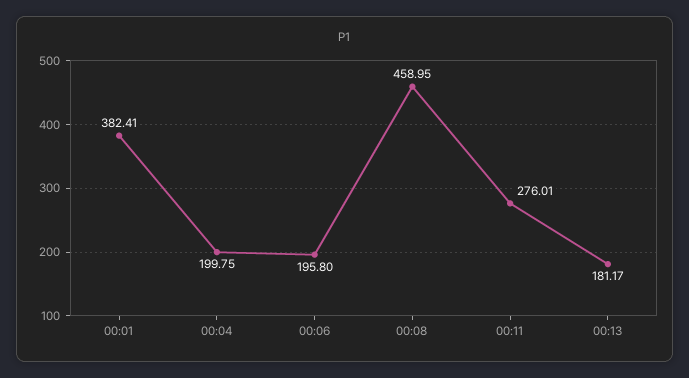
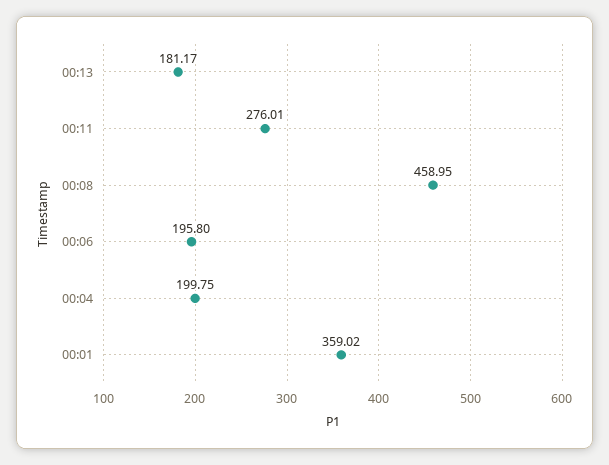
00:01: 382.41 -> 359.02

